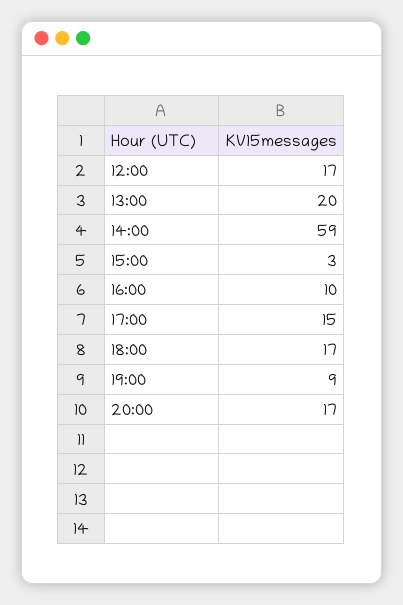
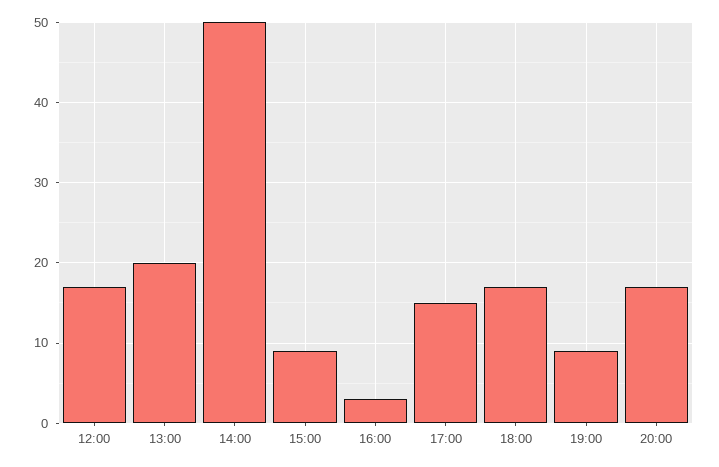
14:00: 59 -> 50
15:00: 3 -> 9
16:00: 10 -> 3

